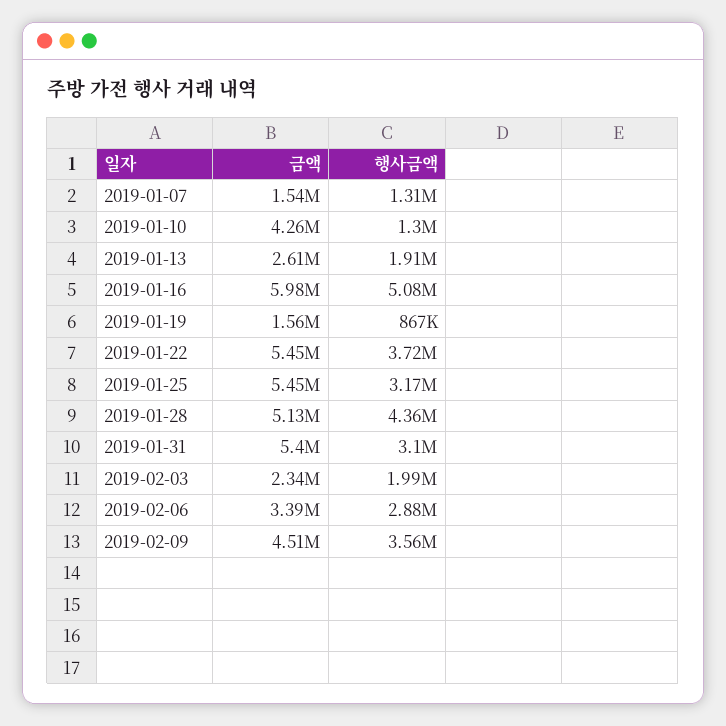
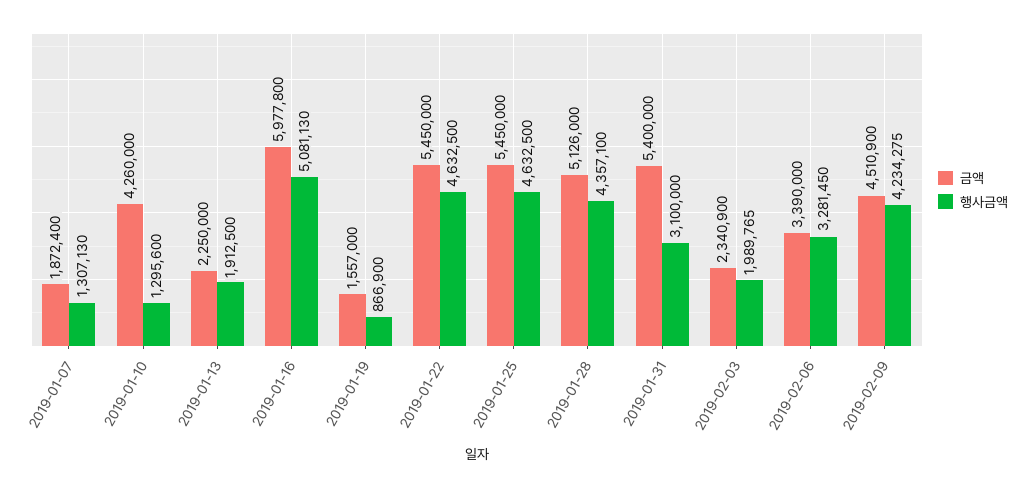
금액, 2019-01-07: 1540000 -> 1872400
금액, 2019-01-13: 2610000 -> 2250000
행사금액, 2019-01-22: 3720000 -> 4632500
행사금액, 2019-01-25: 3170000 -> 4632500
행사금액, 2019-02-06: 2880000 -> 3281450
행사금액, 2019-02-09: 3560000 -> 4234275

